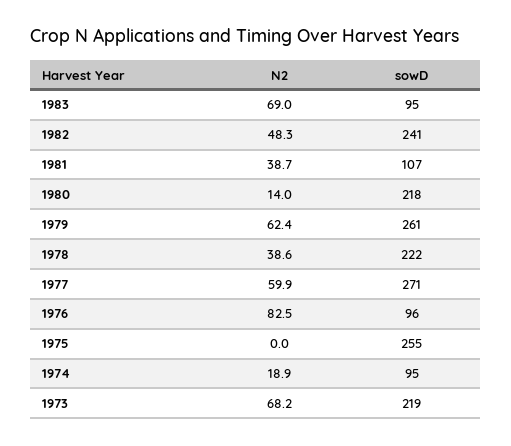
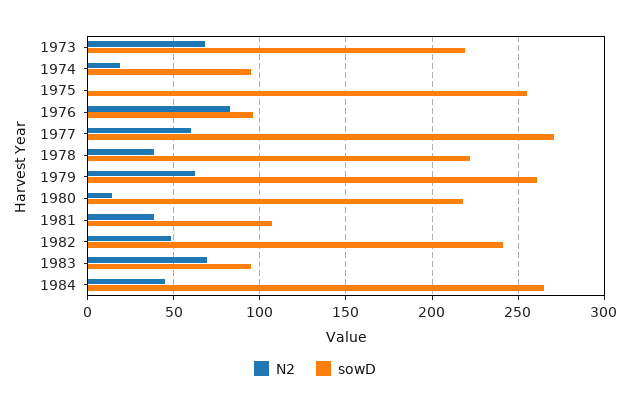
N2, 1984: none -> 45
sowD, 1984: none -> 265

